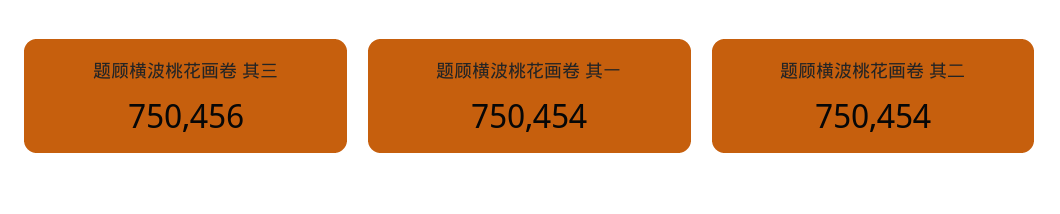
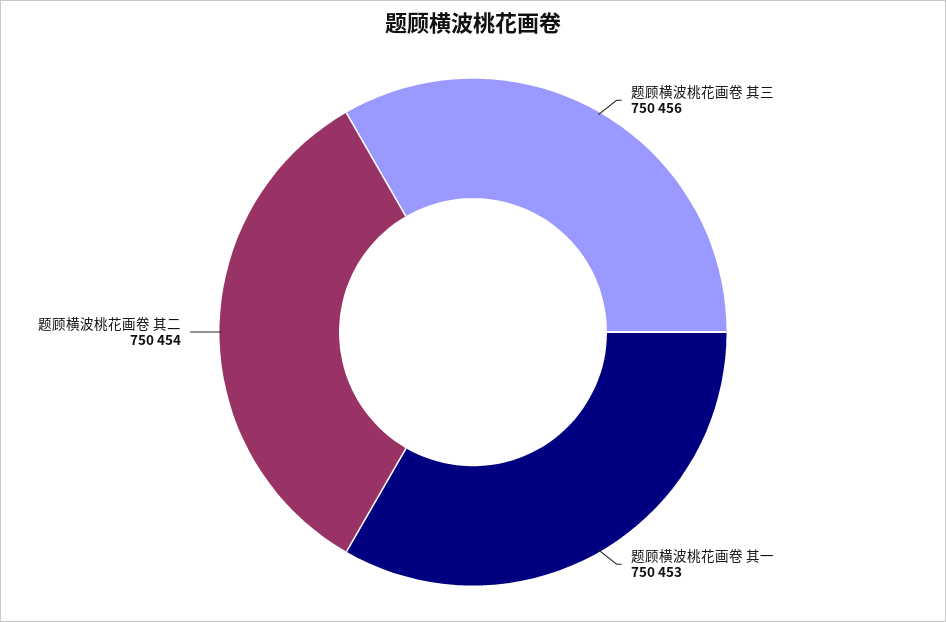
题顾横波桃花画卷 其一: 750454 -> 750453

